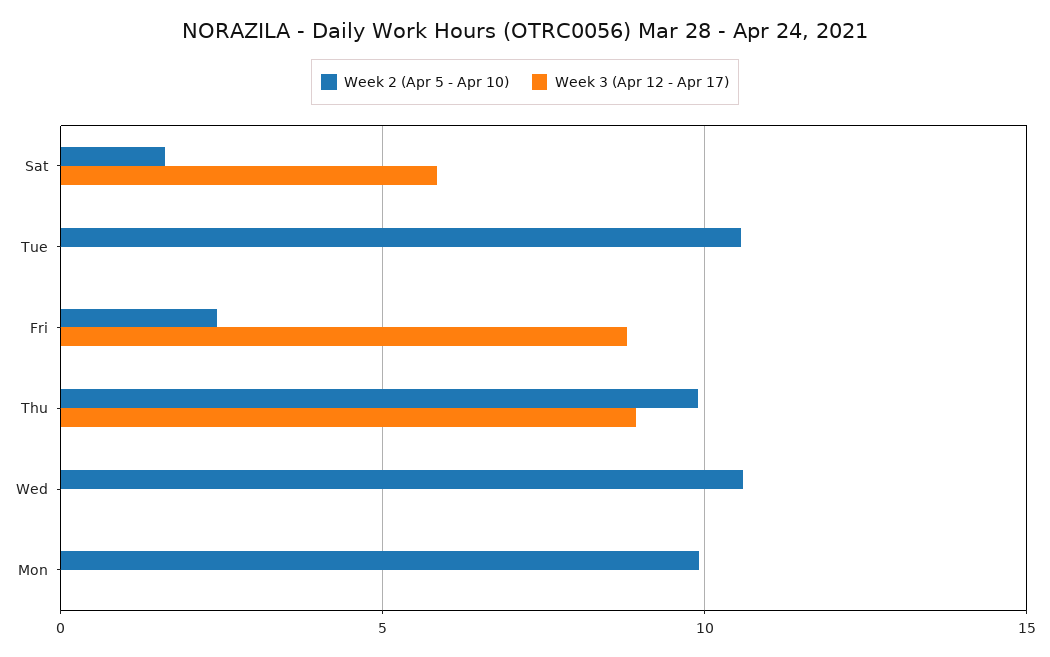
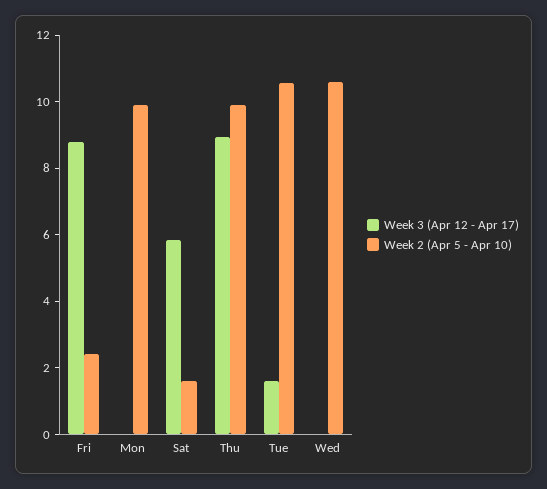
Week 3 (Apr 12 - Apr 17), Tue: 0 -> 1.5

